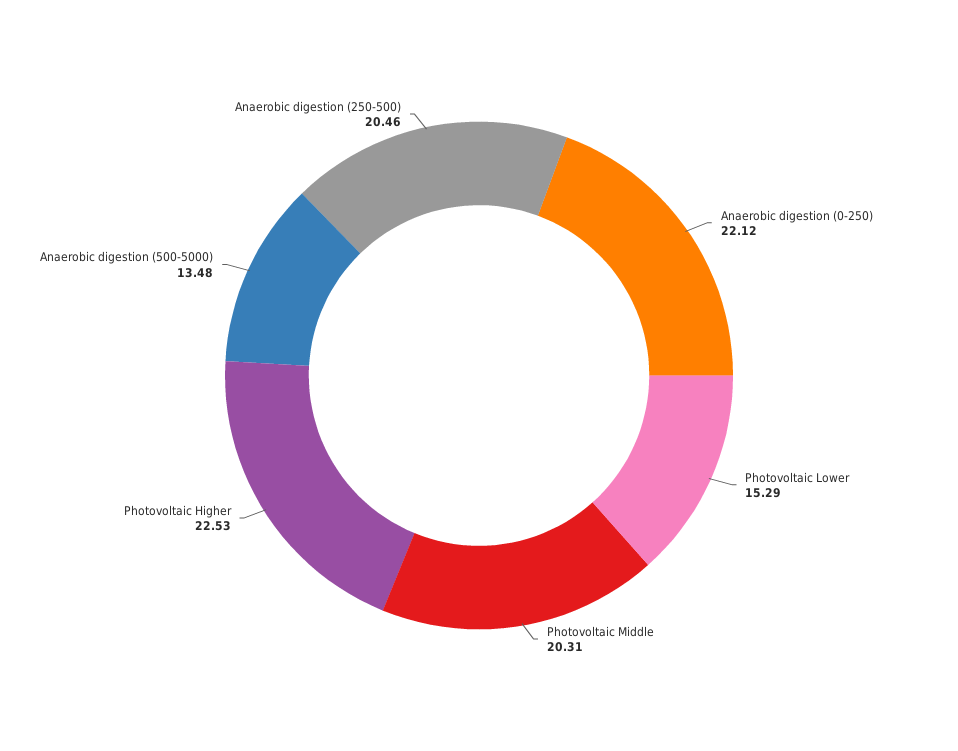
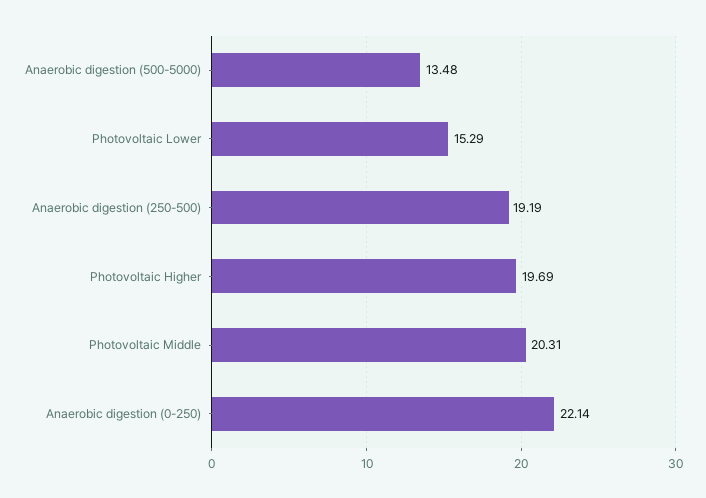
Anaerobic digestion (0-250): 22.12 -> 22.14
Photovoltaic Higher: 22.53 -> 19.69
Anaerobic digestion (250-500): 20.46 -> 19.19

